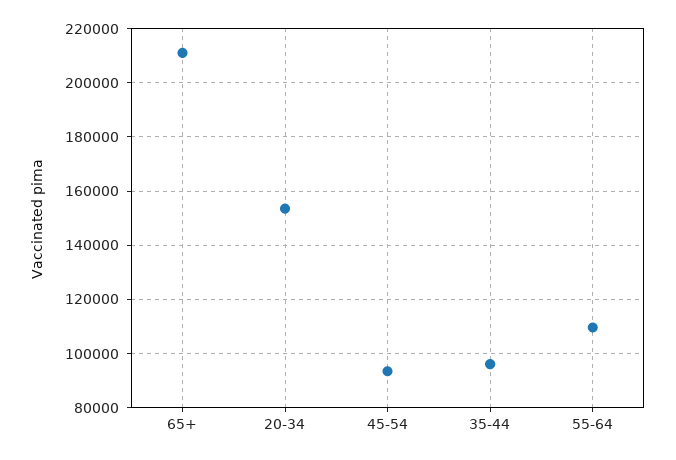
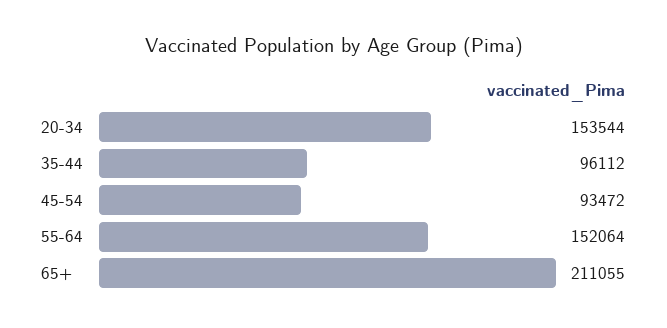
55-64: 110000 -> 152064

